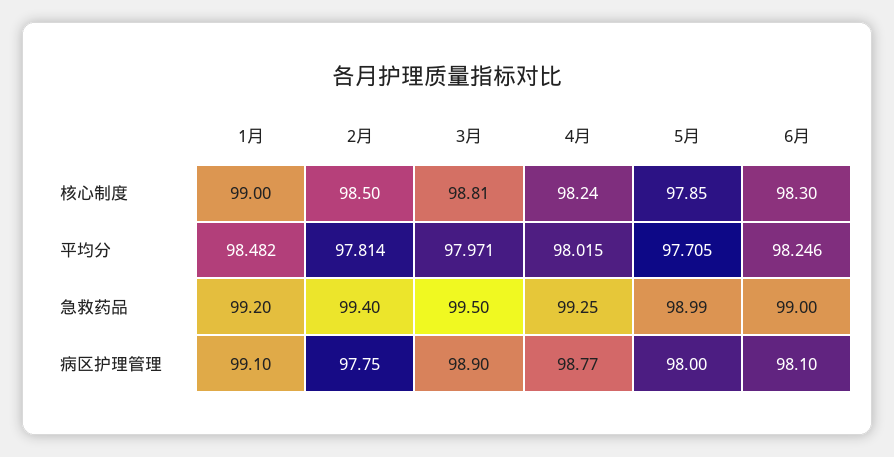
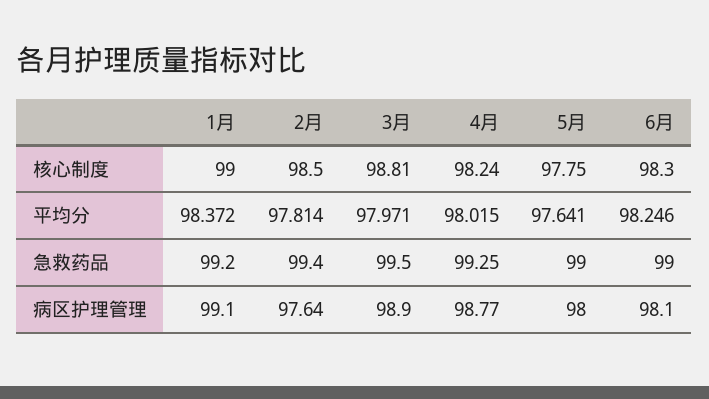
5月, 核心制度: 97.85 -> 97.75
1月, 平均分: 98.482 -> 98.372
5月, 平均分: 97.705 -> 97.641
5月, 急救药品: 98.99 -> 99
2月, 病区护理管理: 97.75 -> 97.64

